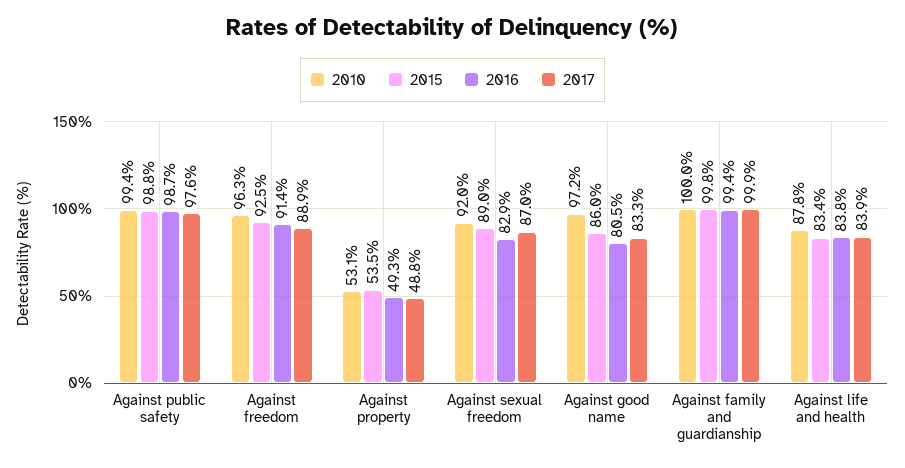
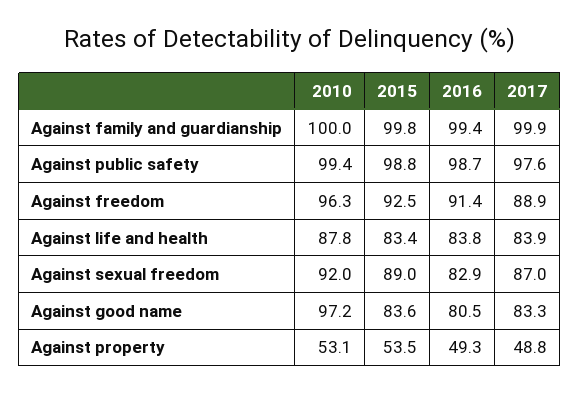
2015, Against good name: 86 -> 83.6

